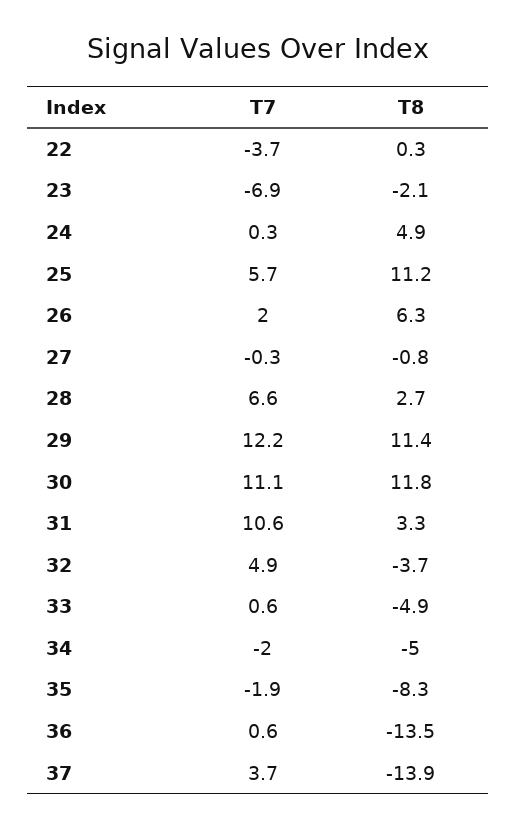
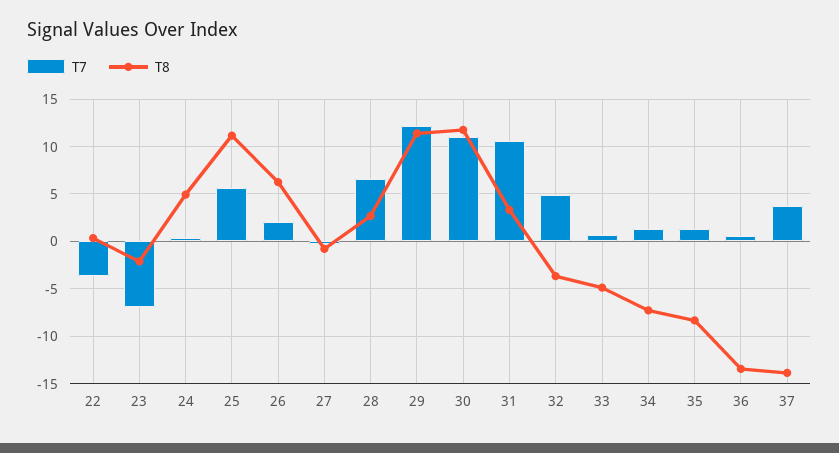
T7, 34: -2 -> 1
T8, 34: -5 -> -7
T7, 35: -1.9 -> 1

